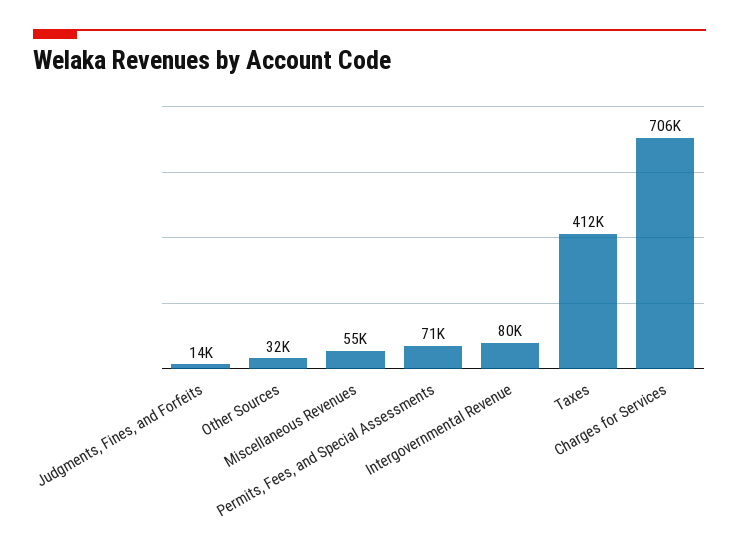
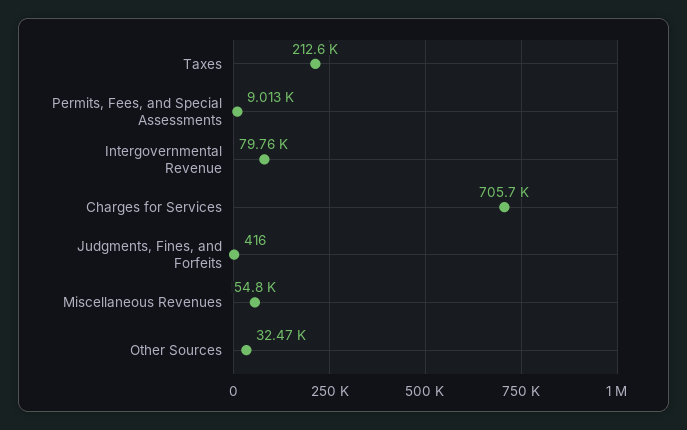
Judgments, Fines, and Forfeits: 14000 -> 416
Permits, Fees, and Special Assessments: 71000 -> 9013
Taxes: 412000 -> 212600

